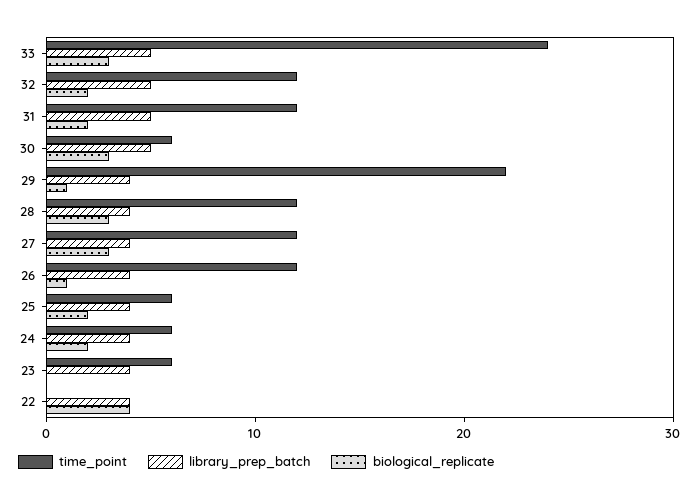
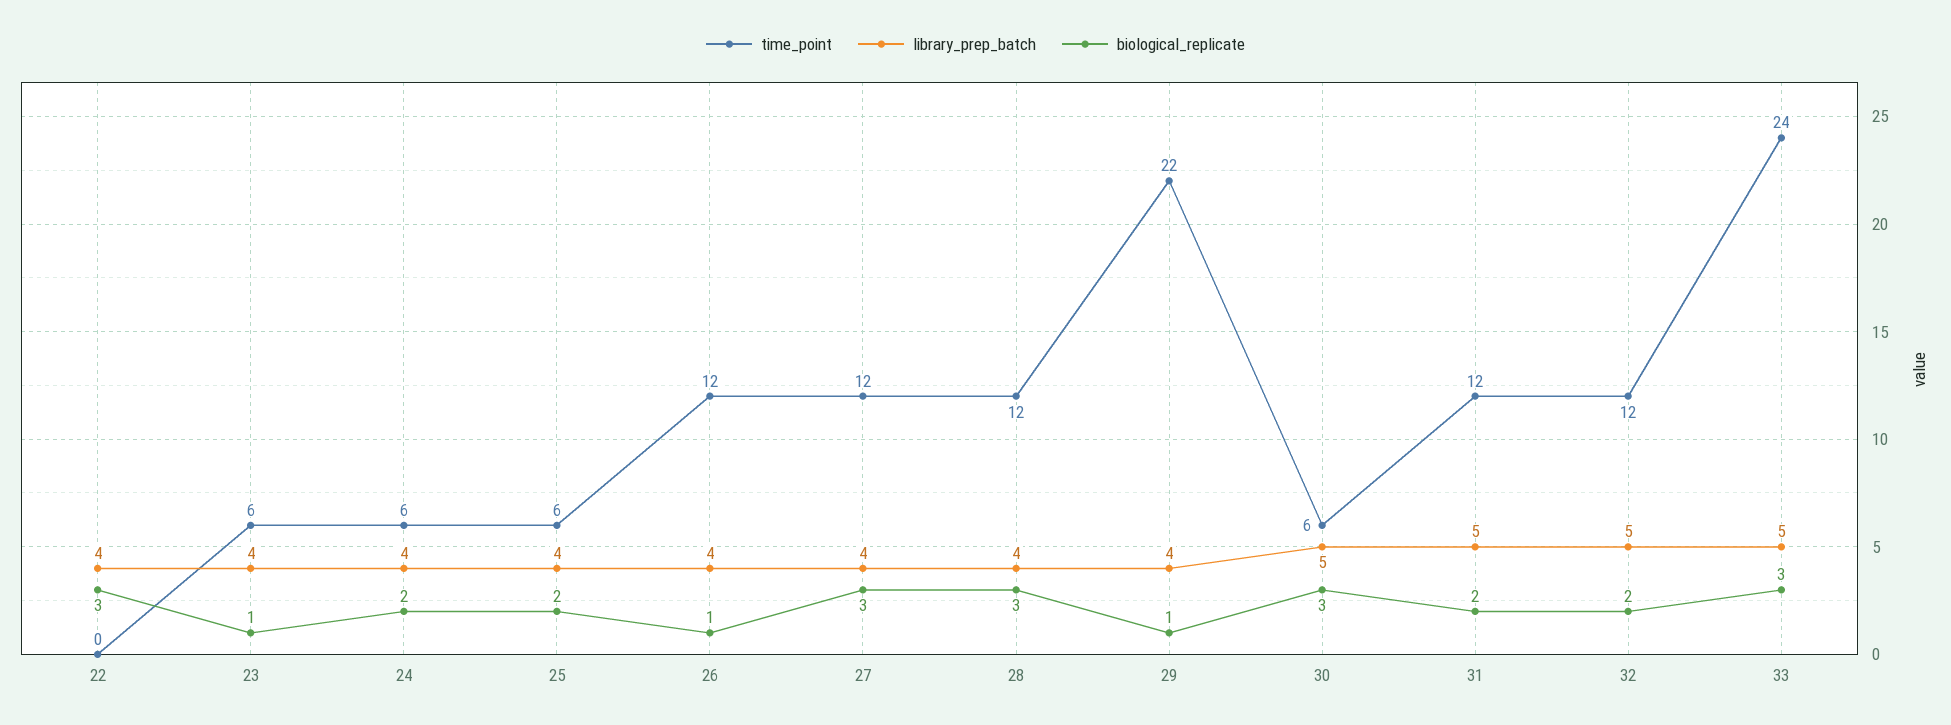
biological_replicate, 23: 0 -> 1
biological_replicate, 22: 4 -> 3

